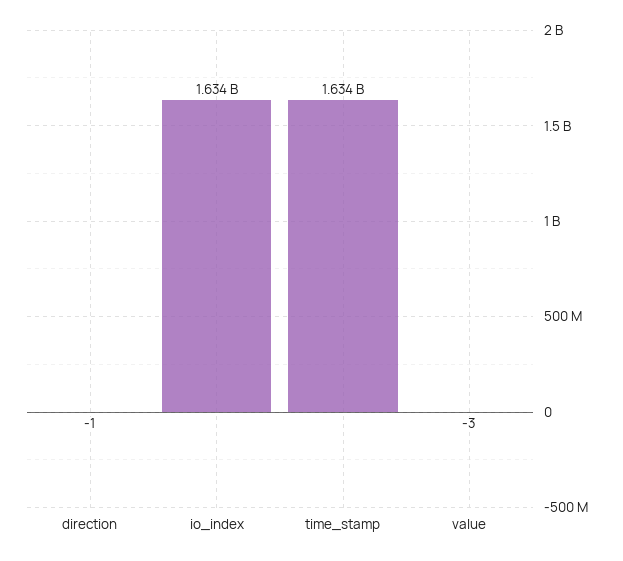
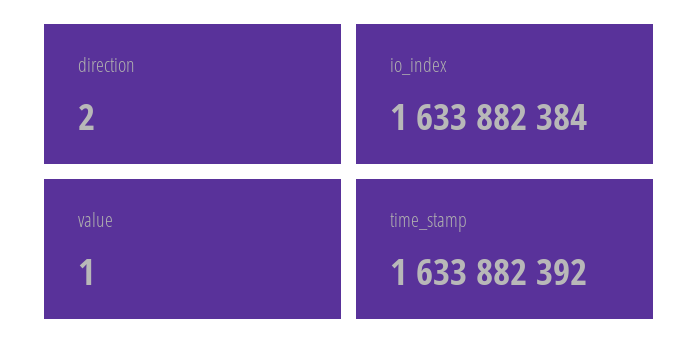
direction: -1 -> 2
value: -3 -> 1

